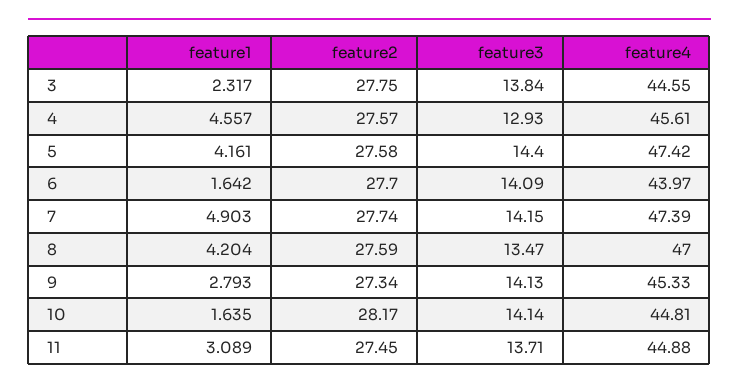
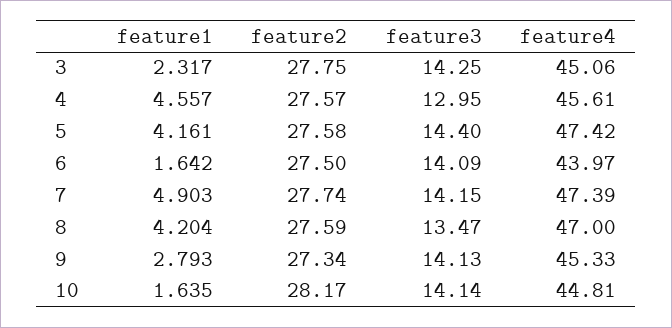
feature3, 3: 13.84 -> 14.25
feature4, 3: 44.55 -> 45.06
feature3, 4: 12.93 -> 12.95
feature2, 6: 27.7 -> 27.5
feature1, 11: 3.089 -> none
feature2, 11: 27.45 -> none
feature3, 11: 13.71 -> none
feature4, 11: 44.88 -> none

